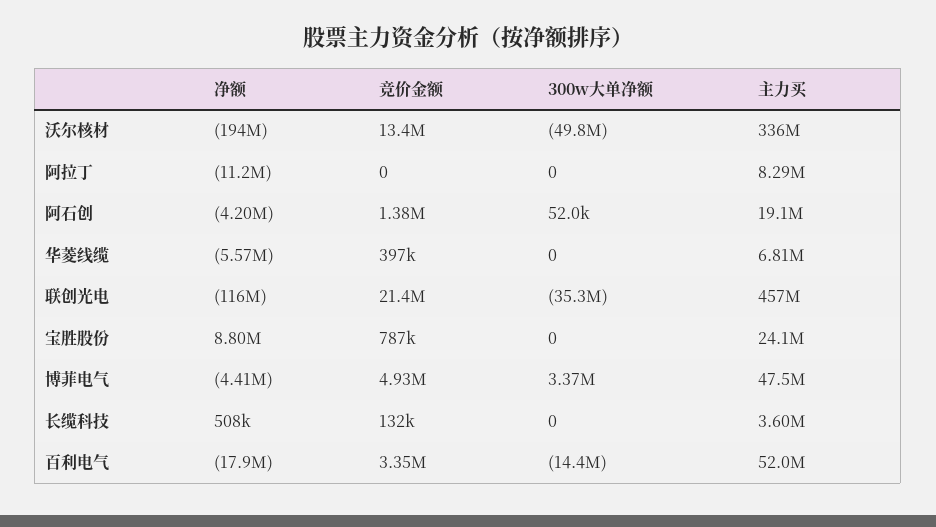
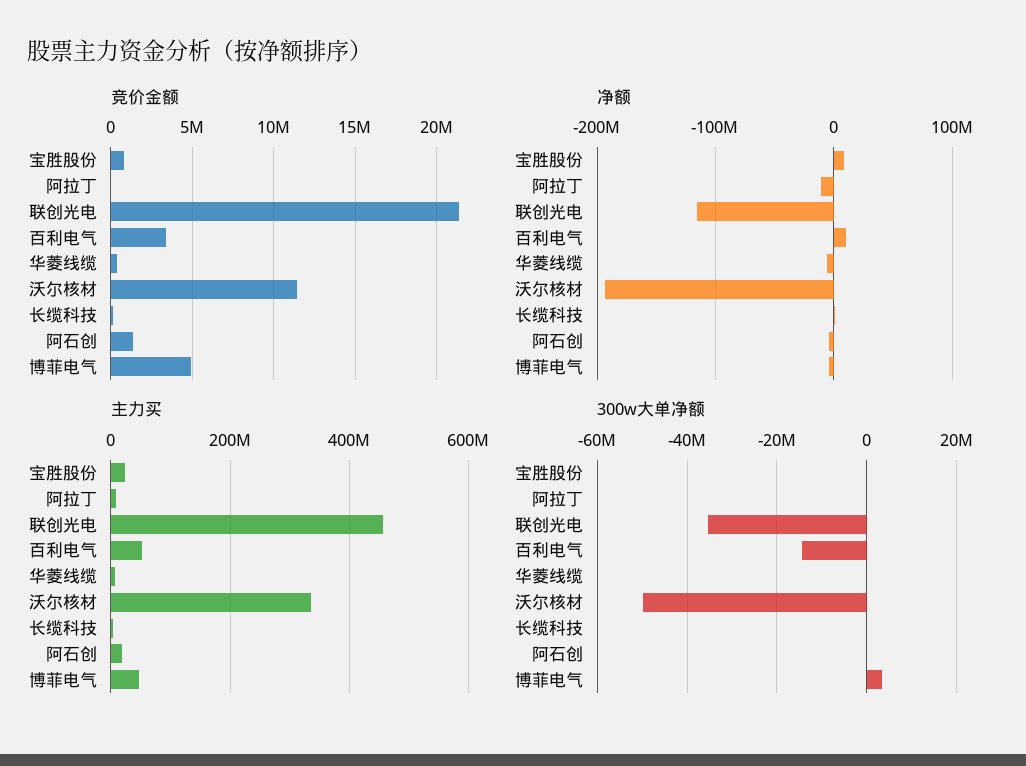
竞价金额, 沃尔核材: 13400000 -> 11500000
净额, 百利电气: -17900000 -> 10000000

